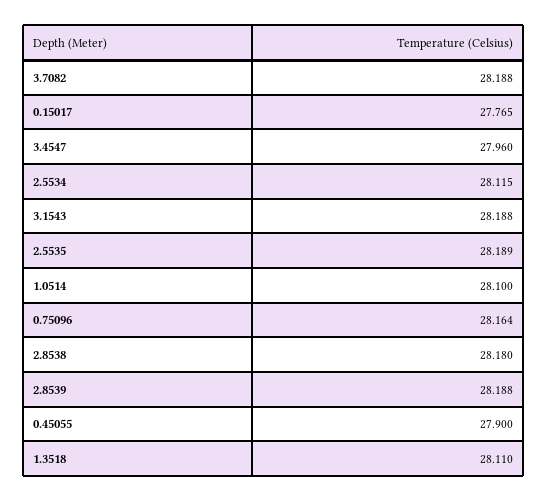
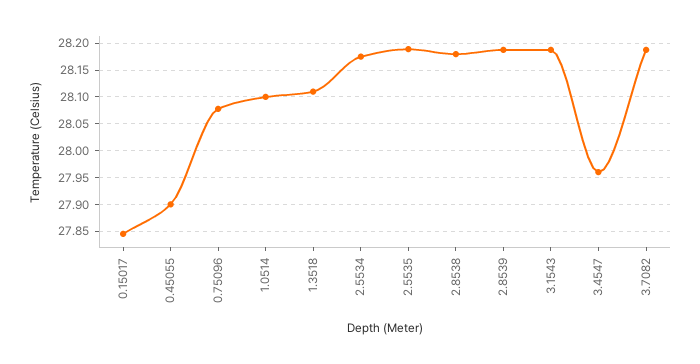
0.15017: 27.765 -> 27.85
2.5534: 28.115 -> 28.175
0.75096: 28.164 -> 28.075

